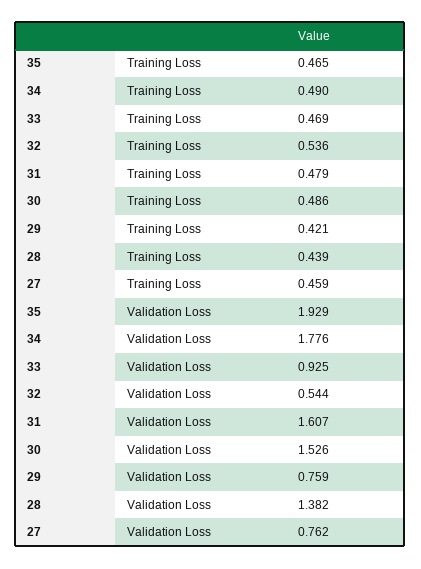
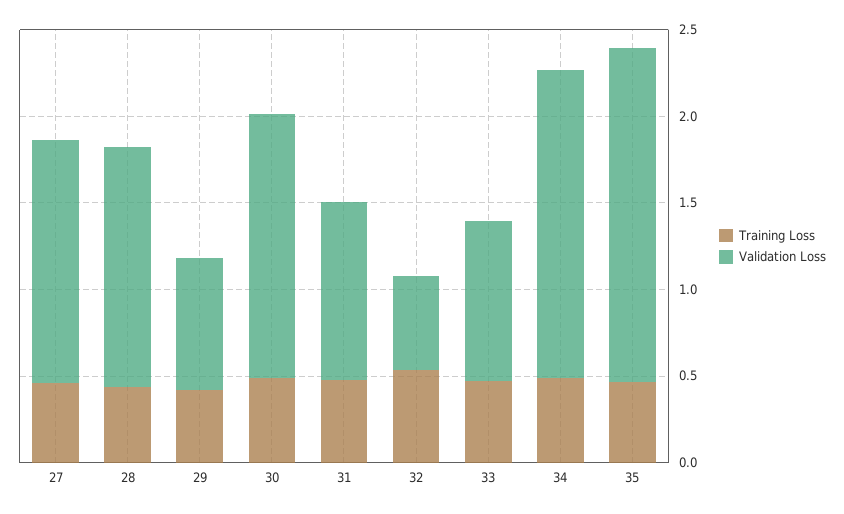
Validation Loss, 31: 1.607 -> 1
Validation Loss, 27: 0.762 -> 1.4

